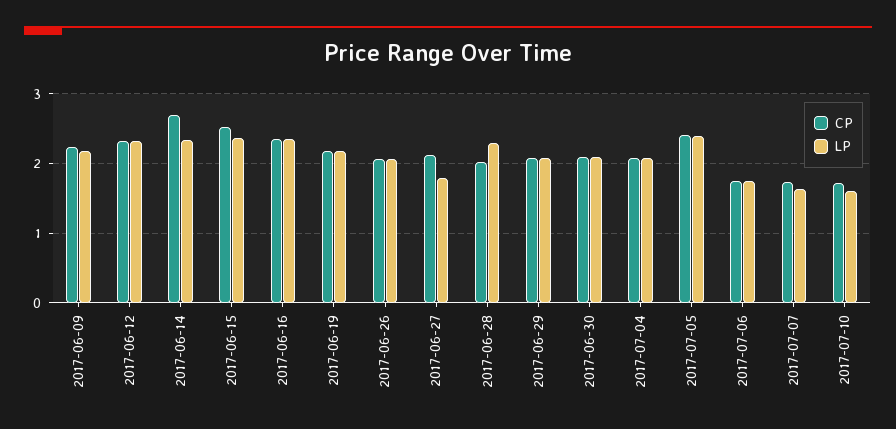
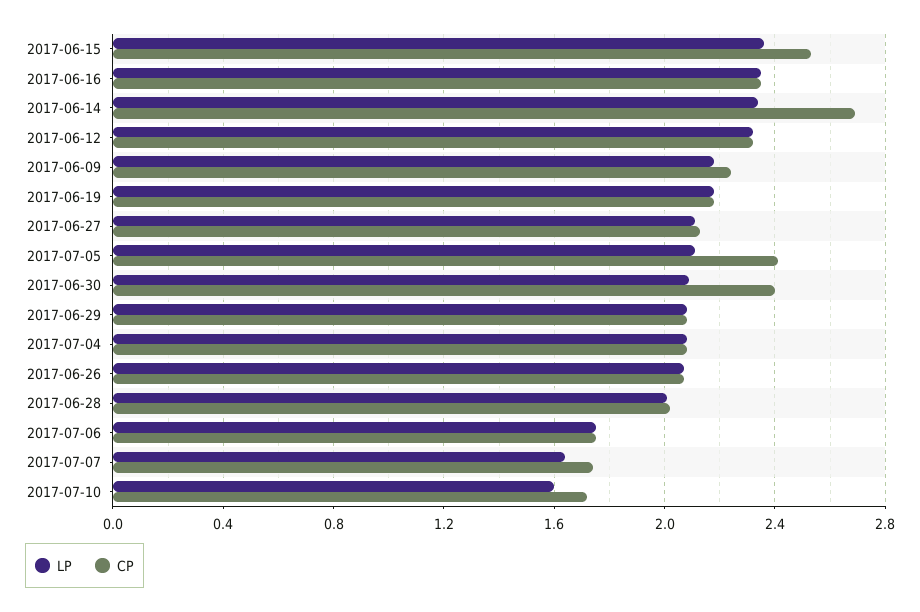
LP, 2017-06-27: 1.8 -> 2.1
LP, 2017-06-28: 2.3 -> 2
CP, 2017-06-30: 2.1 -> 2.4
LP, 2017-07-05: 2.4 -> 2.1

